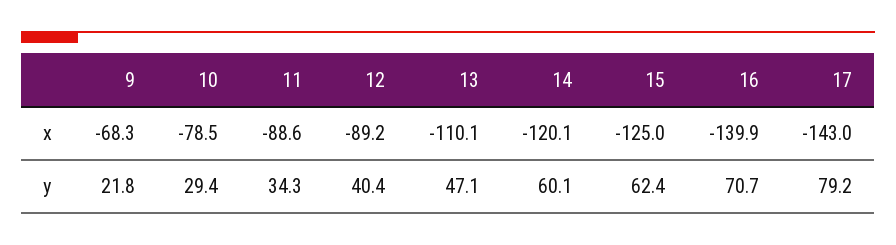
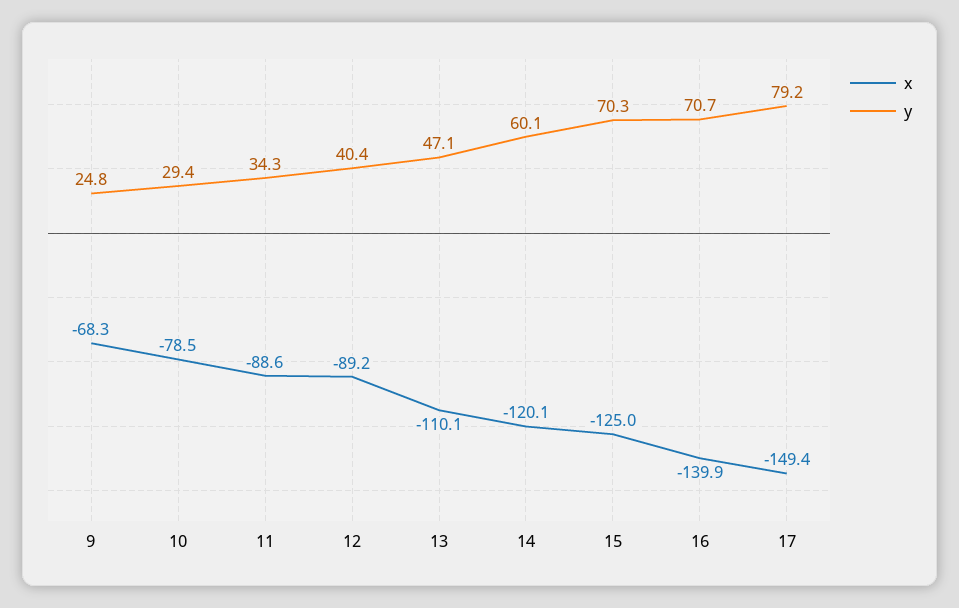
x, 17: -143 -> -149.4
y, 9: 21.8 -> 24.8
y, 15: 62.4 -> 70.3

